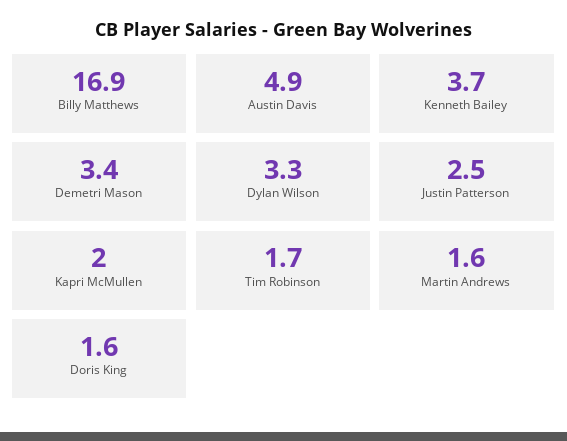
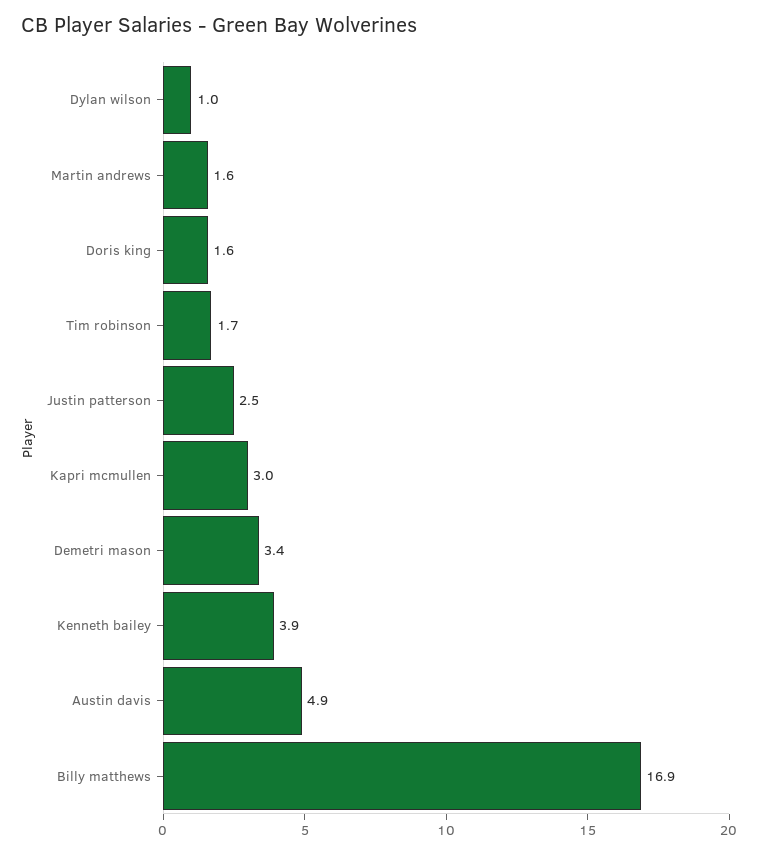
Kenneth Bailey: 3.7 -> 3.9
Dylan Wilson: 3.3 -> 1
Kapri McMullen: 2 -> 3

